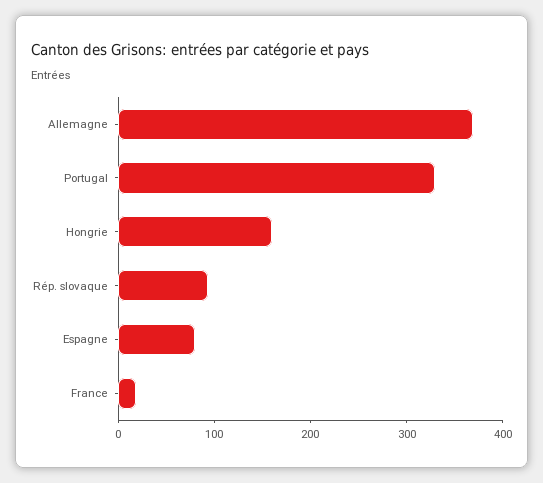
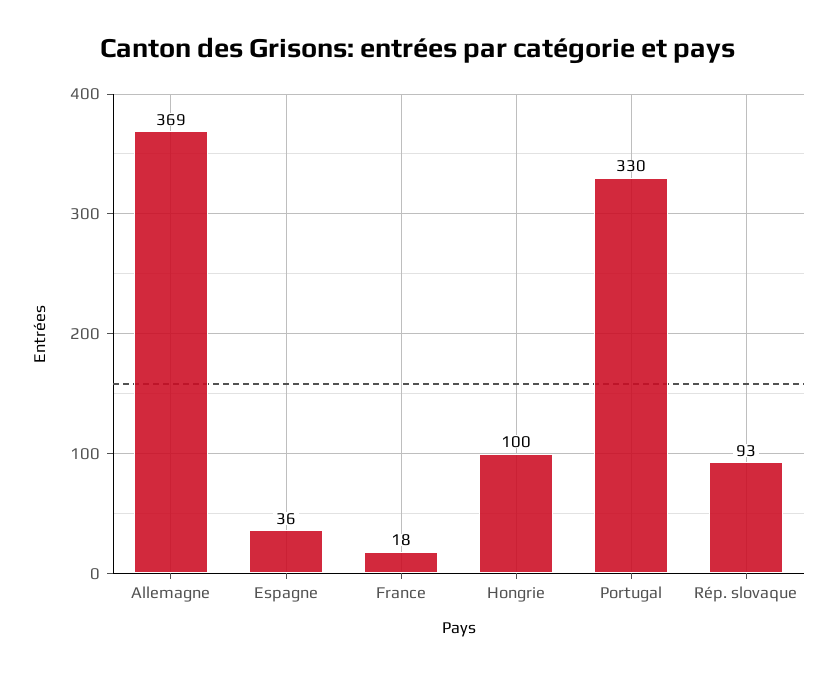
Hongrie: 160 -> 100
Espagne: 80 -> 36

